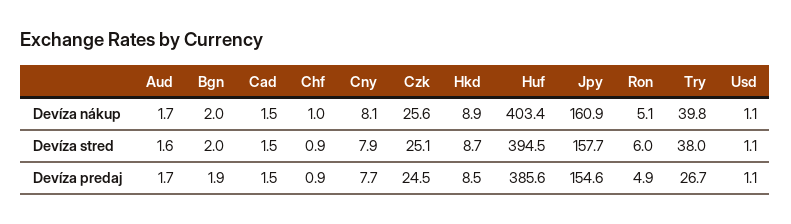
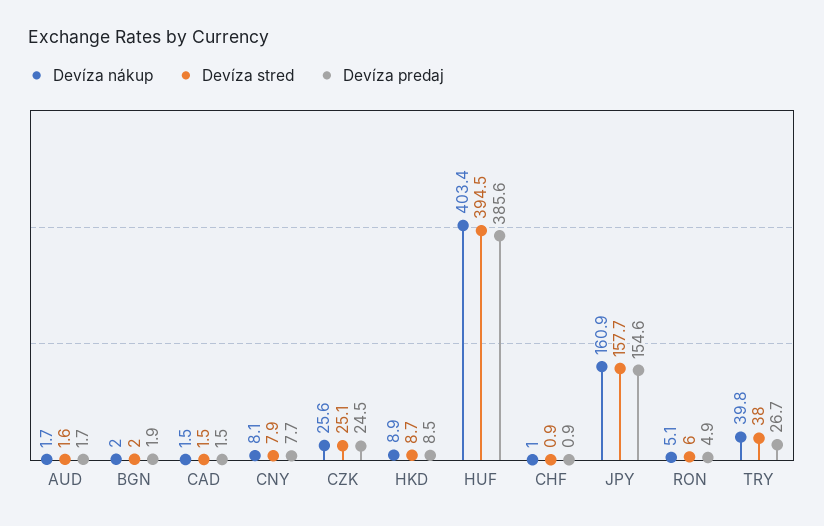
Devíza nákup, Usd: 1.1 -> none
Devíza stred, Usd: 1.1 -> none
Devíza predaj, Usd: 1.1 -> none

